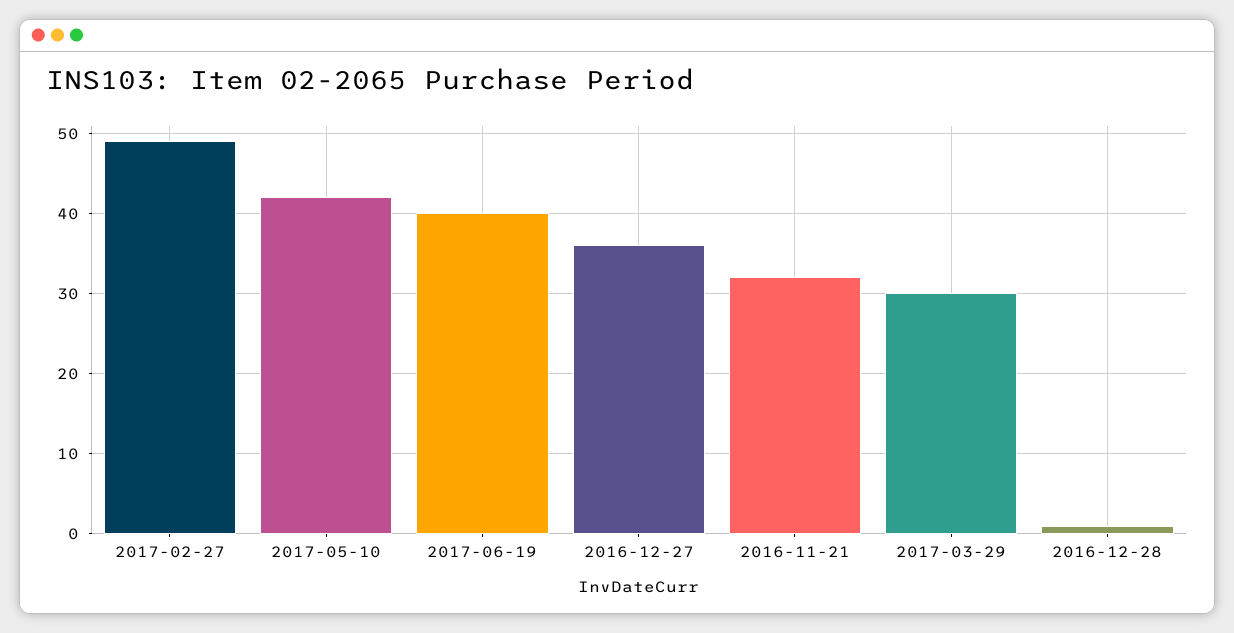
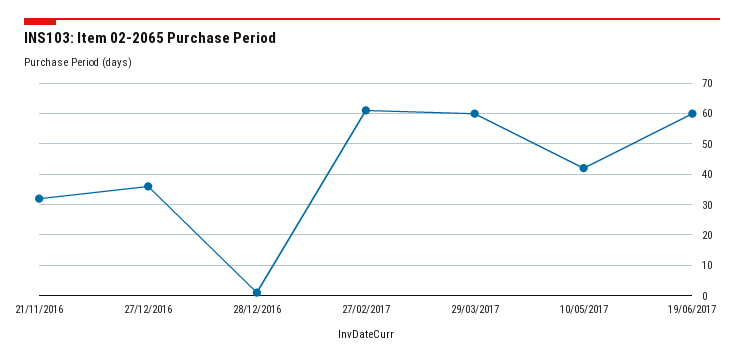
2017-02-27: 49 -> 60
2017-06-19: 40 -> 60
2017-03-29: 30 -> 60

